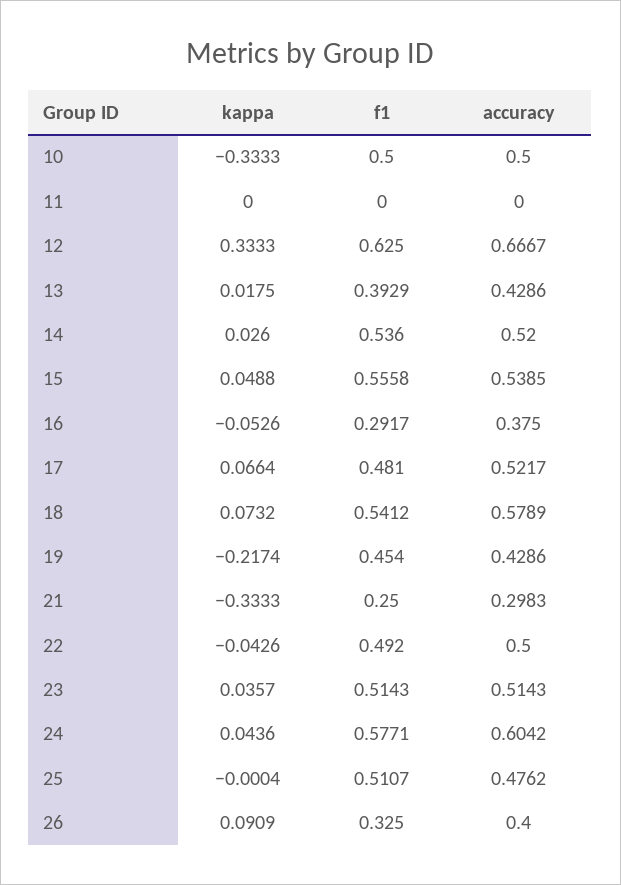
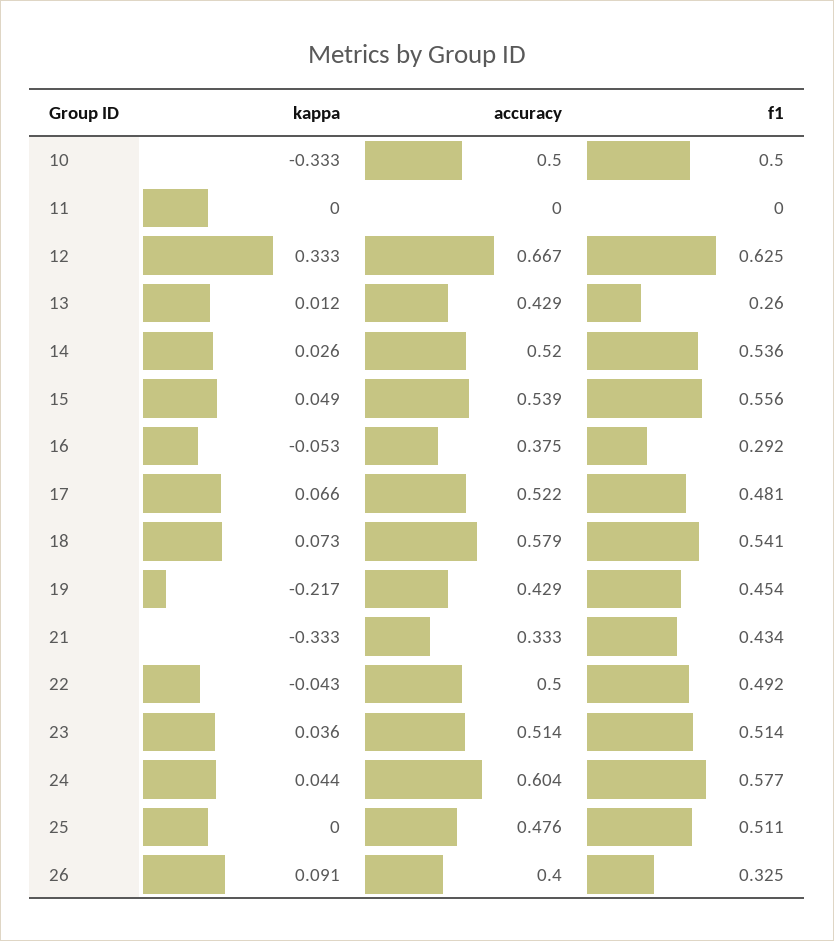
kappa, 13: 0.0175 -> 0.012
f1, 13: 0.3929 -> 0.26
f1, 21: 0.25 -> 0.434
accuracy, 21: 0.2983 -> 0.333

